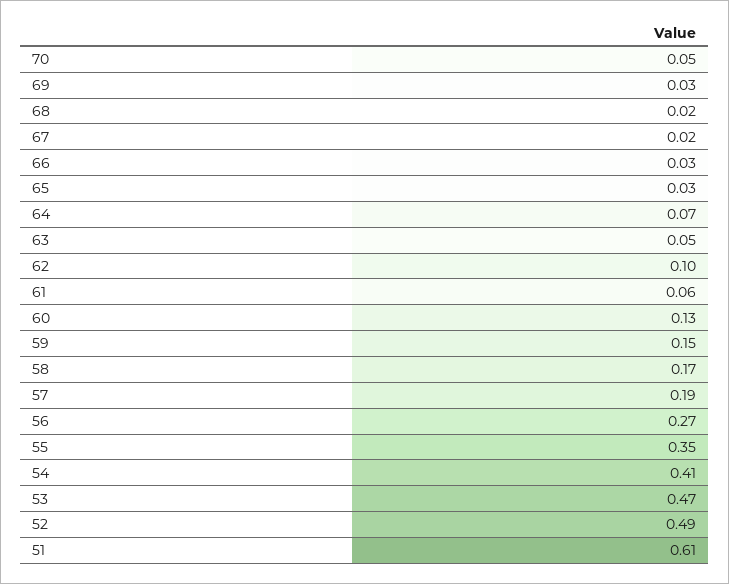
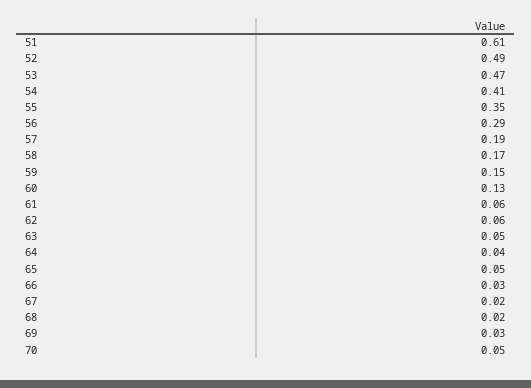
65: 0.03 -> 0.05
64: 0.07 -> 0.04
62: 0.1 -> 0.06
56: 0.27 -> 0.29

